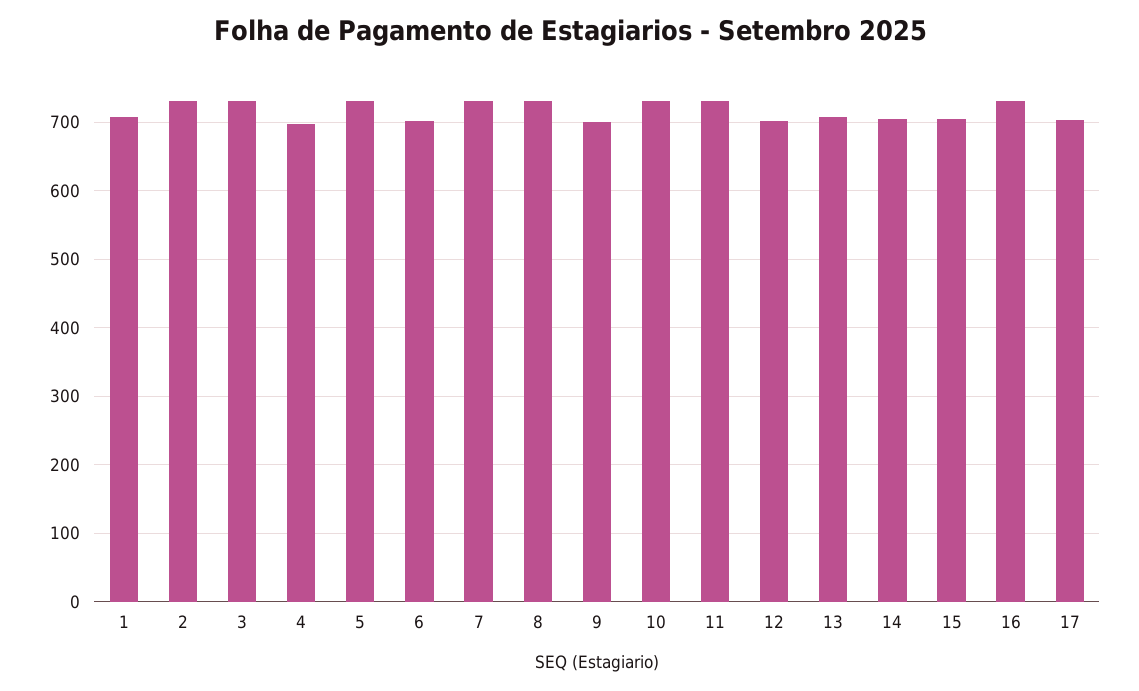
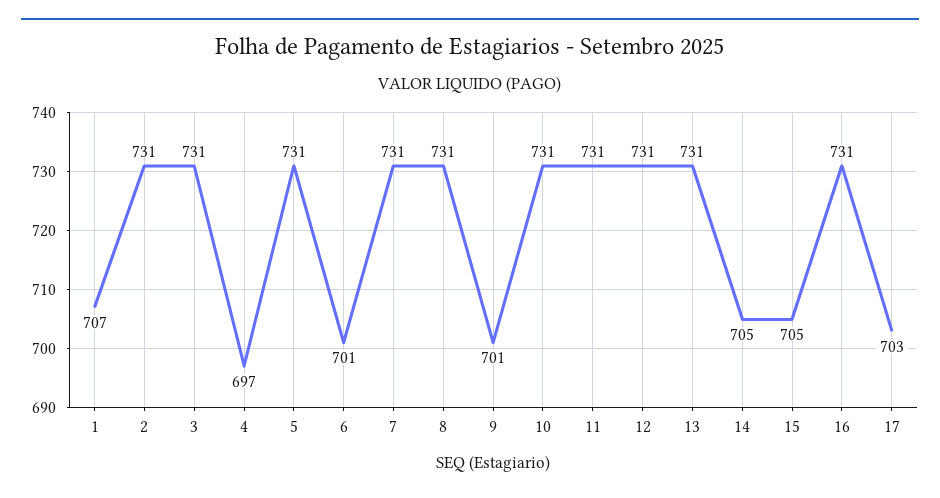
12: 700 -> 731
13: 710 -> 731

